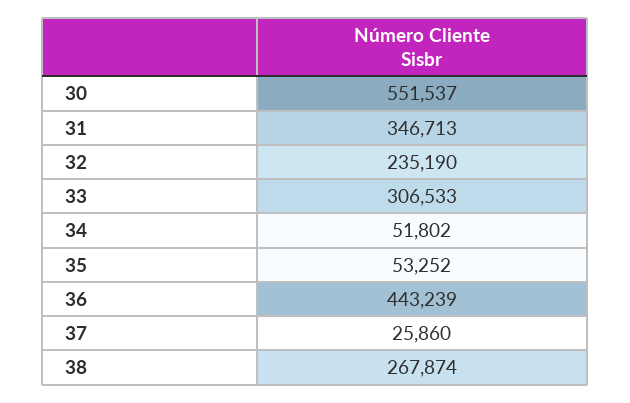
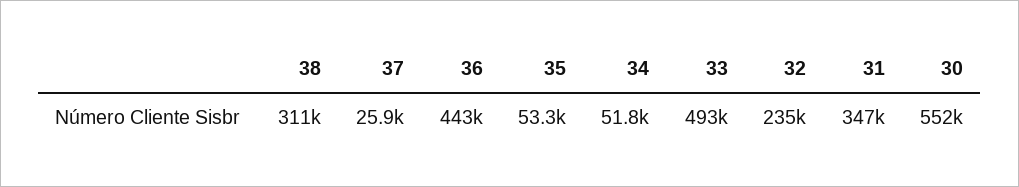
33: 306533 -> 493000
38: 267874 -> 311000

